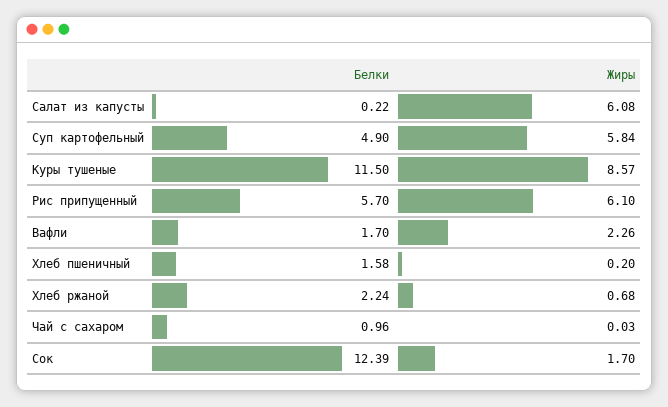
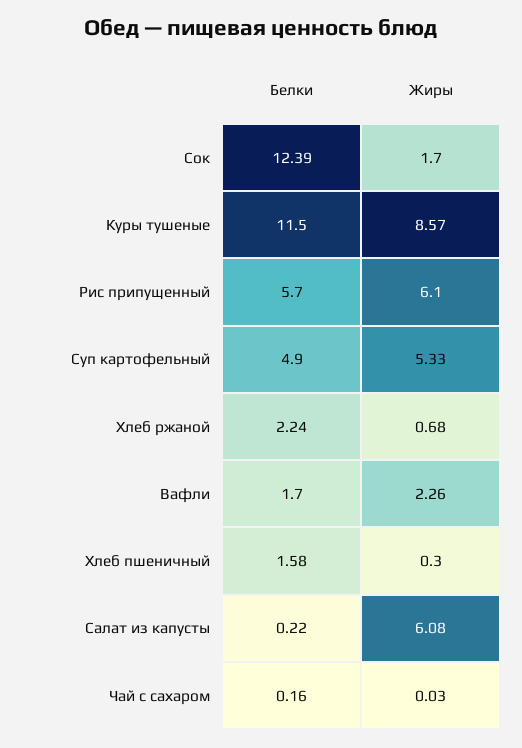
Жиры, Суп картофельный: 5.84 -> 5.33
Жиры, Хлеб пшеничный: 0.2 -> 0.3
Белки, Чай с сахаром: 0.96 -> 0.16

